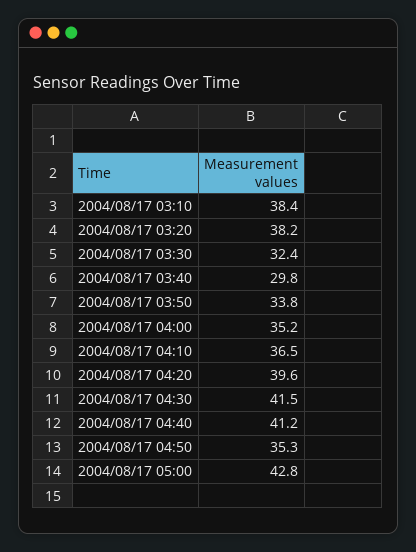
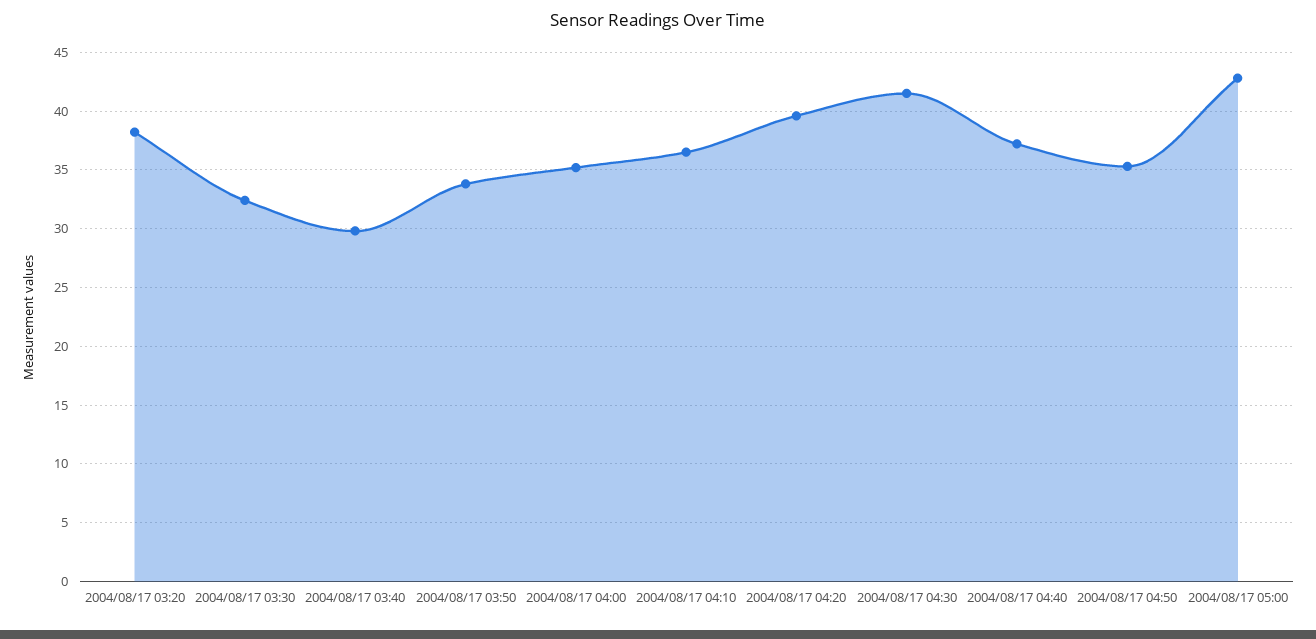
2004/08/17 03:10: 38.4 -> none
2004/08/17 04:40: 41.2 -> 37

